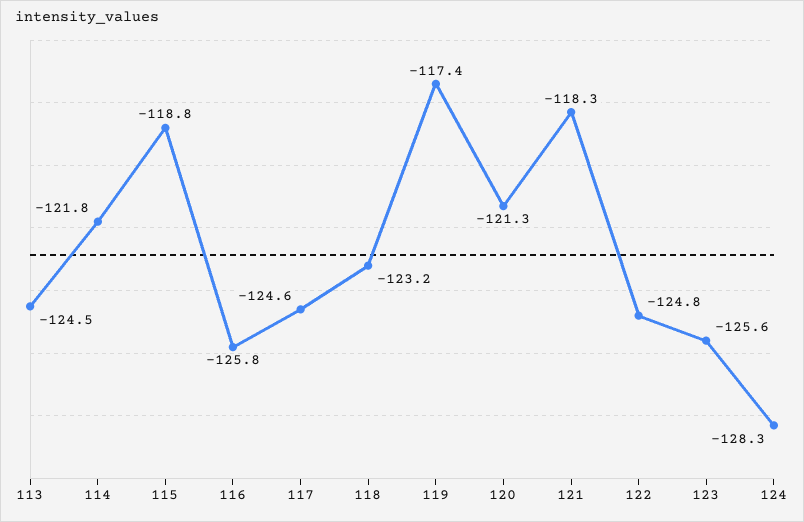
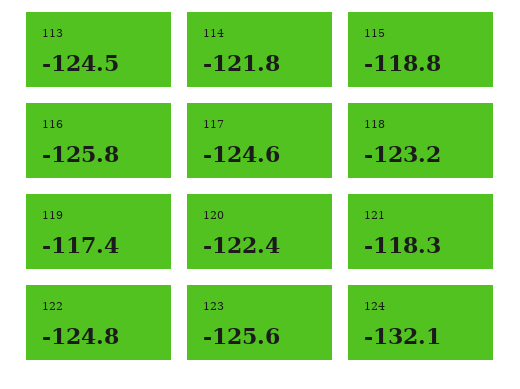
120: -121.3 -> -122.4
124: -128.3 -> -132.1

